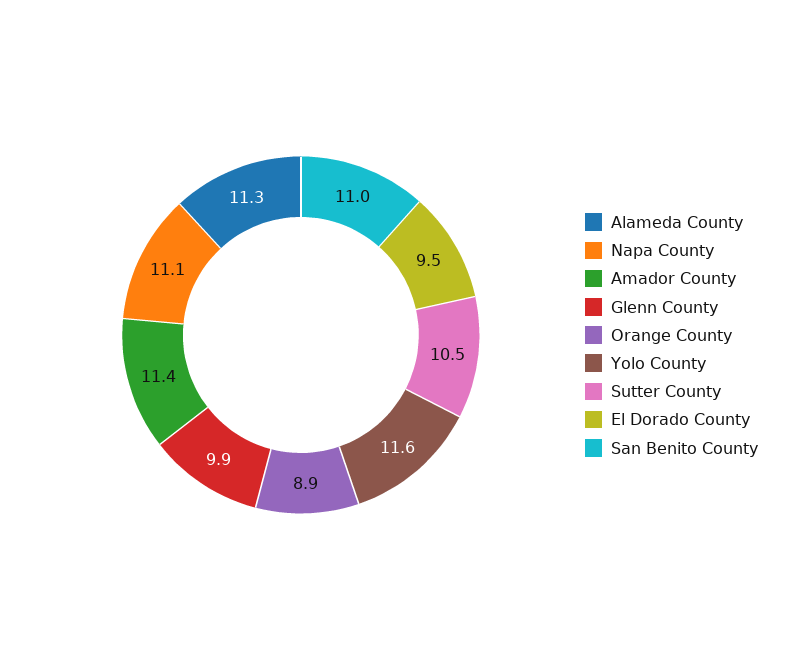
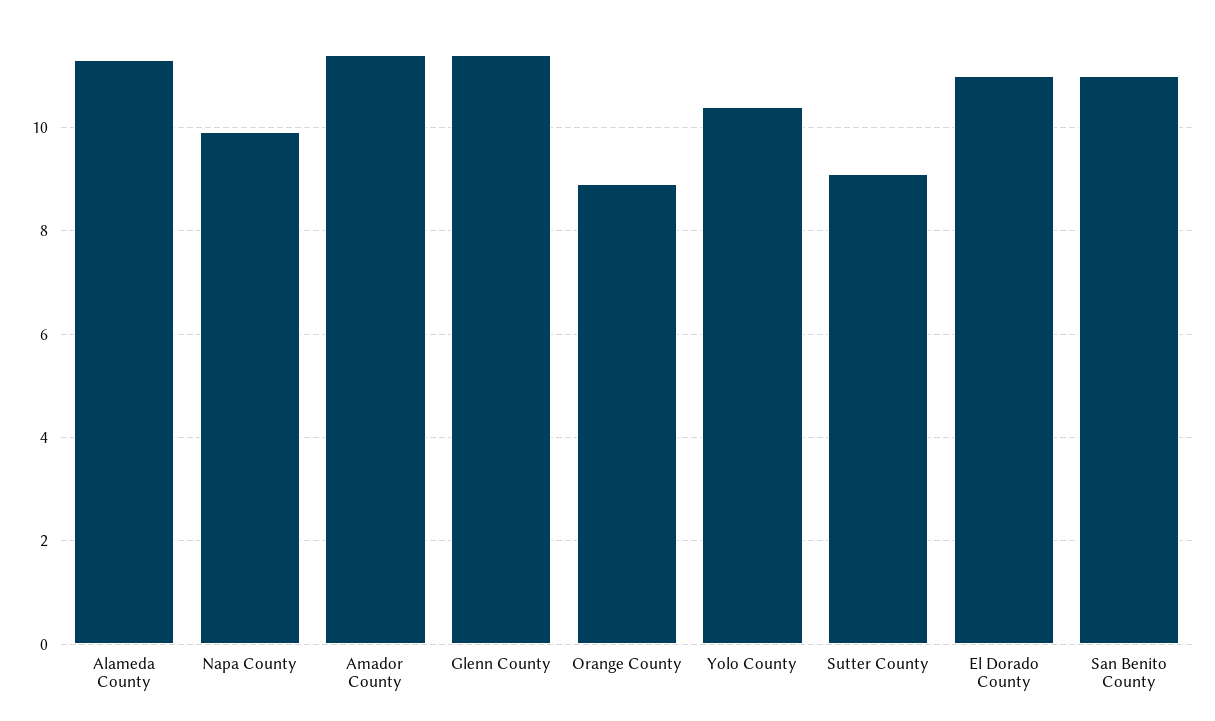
Napa County: 11.1 -> 10
Glenn County: 9.9 -> 11.5
Yolo County: 11.6 -> 10.5
Sutter County: 10.5 -> 9
El Dorado County: 9.5 -> 11

